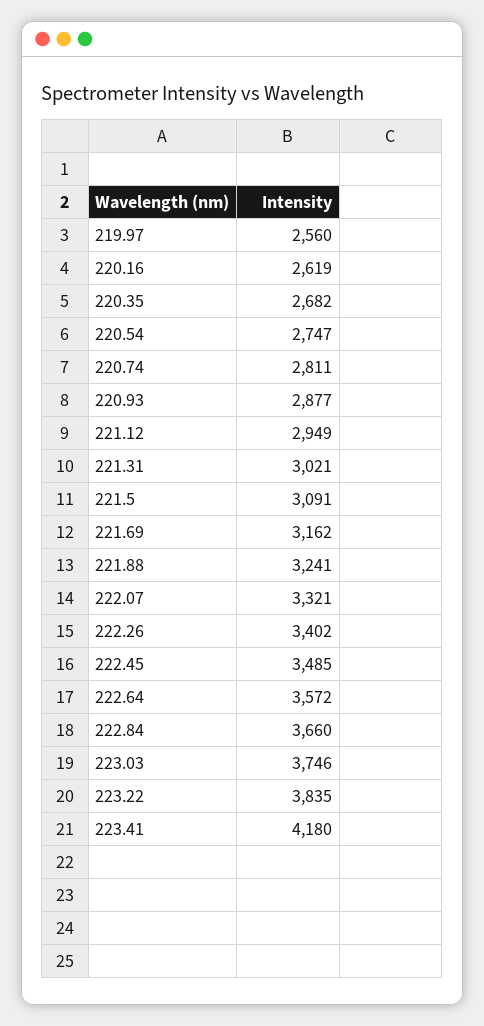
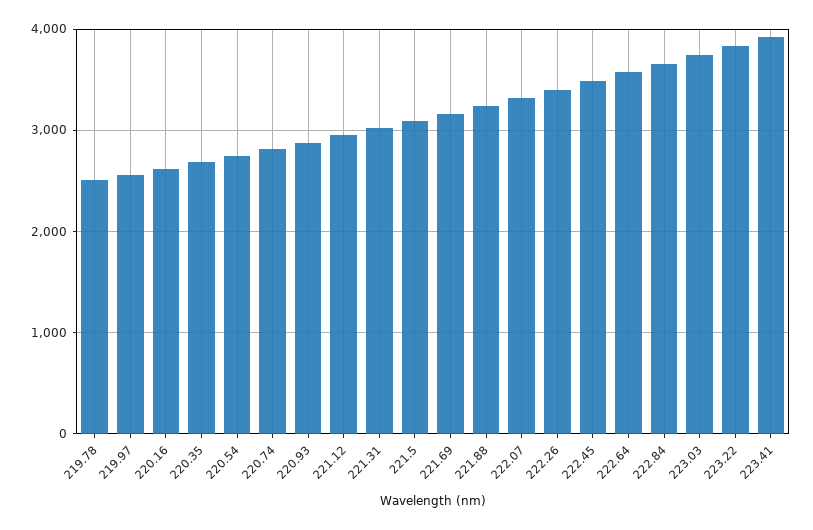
223.41: 4180 -> 3900
219.78: none -> 2500

